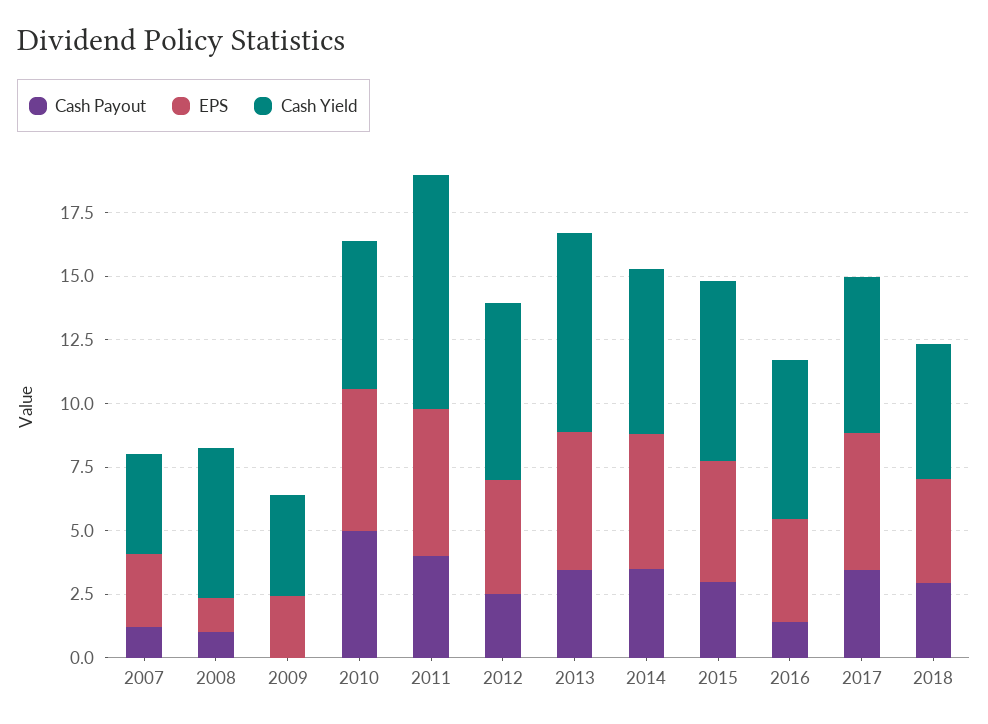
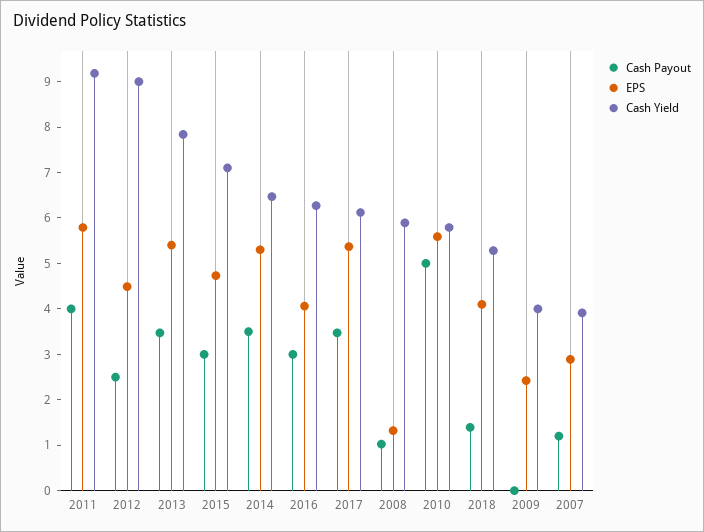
Cash Yield, 2012: 7 -> 9
Cash Payout, 2016: 1.5 -> 3
Cash Payout, 2018: 3 -> 1.4

